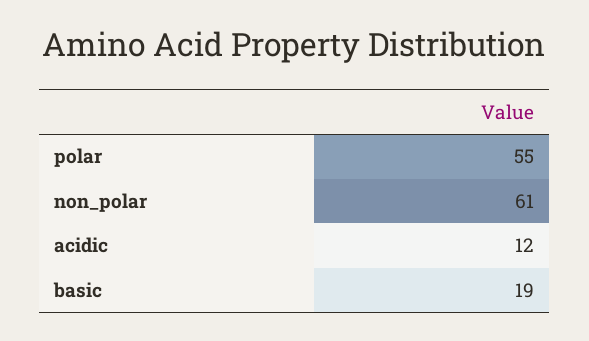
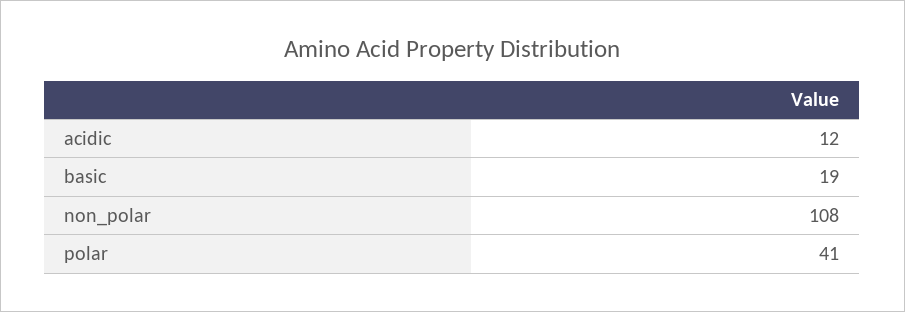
polar: 55 -> 41
non_polar: 61 -> 108

